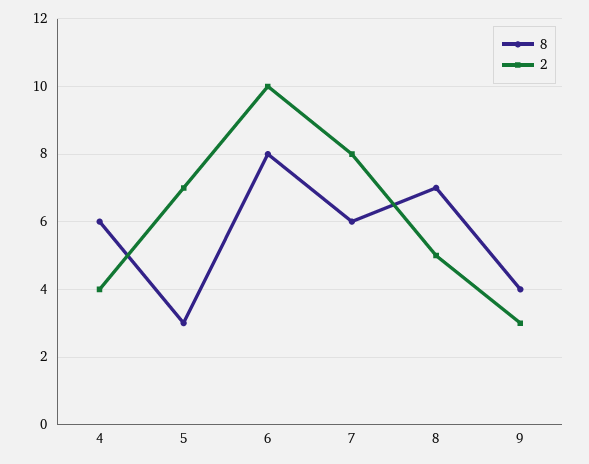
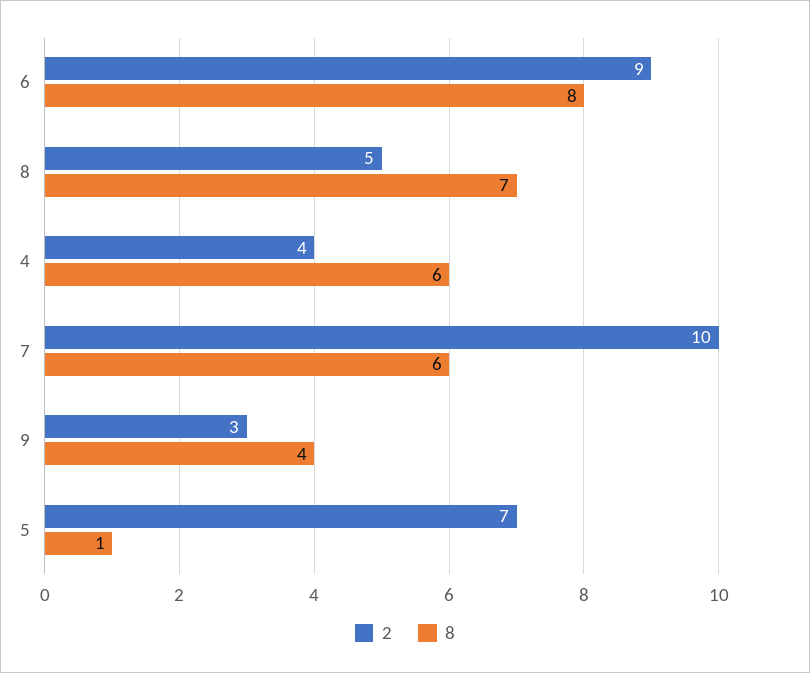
8, 5: 3 -> 1
2, 6: 10 -> 9
2, 7: 8 -> 10

